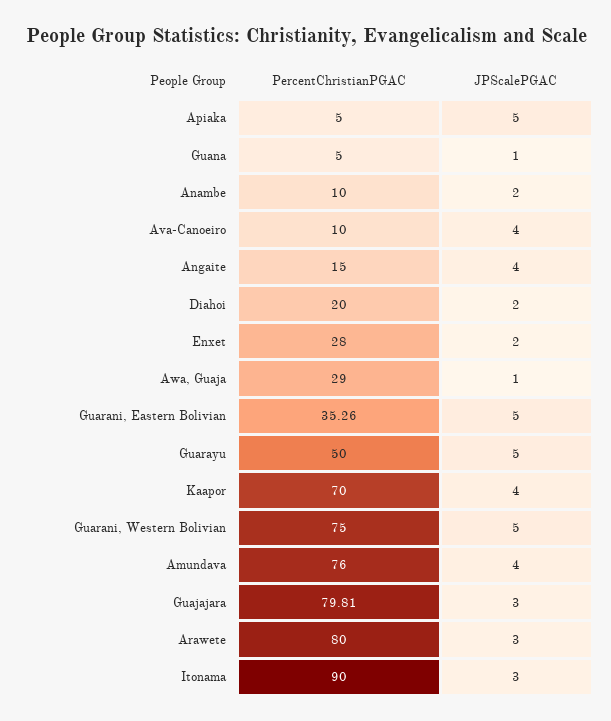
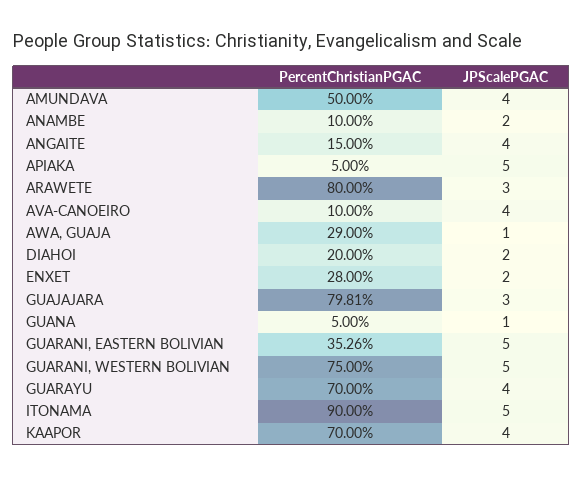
PercentChristianPGAC, Guarayu: 50 -> 70
JPScalePGAC, Guarayu: 5 -> 4
PercentChristianPGAC, Amundava: 76 -> 50
JPScalePGAC, Itonama: 3 -> 5

